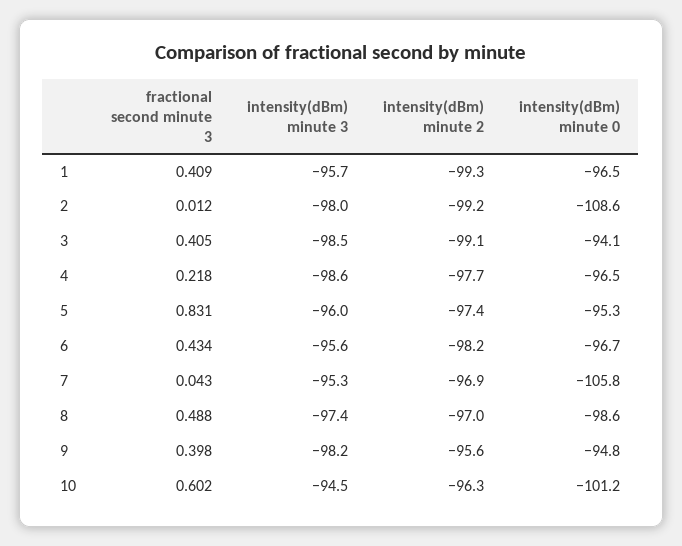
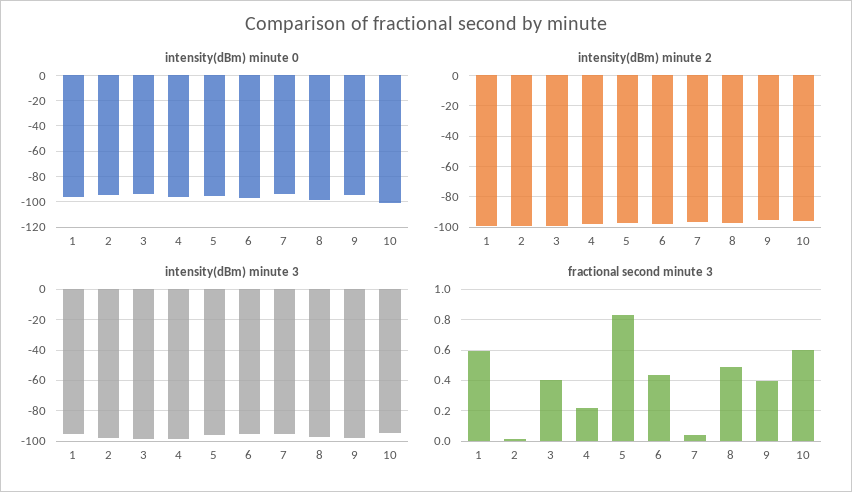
fractional second minute 3, 1: 0.409 -> 0.6
intensity(dBm) minute 0, 2: -108.6 -> -95
intensity(dBm) minute 0, 7: -105.8 -> -95

